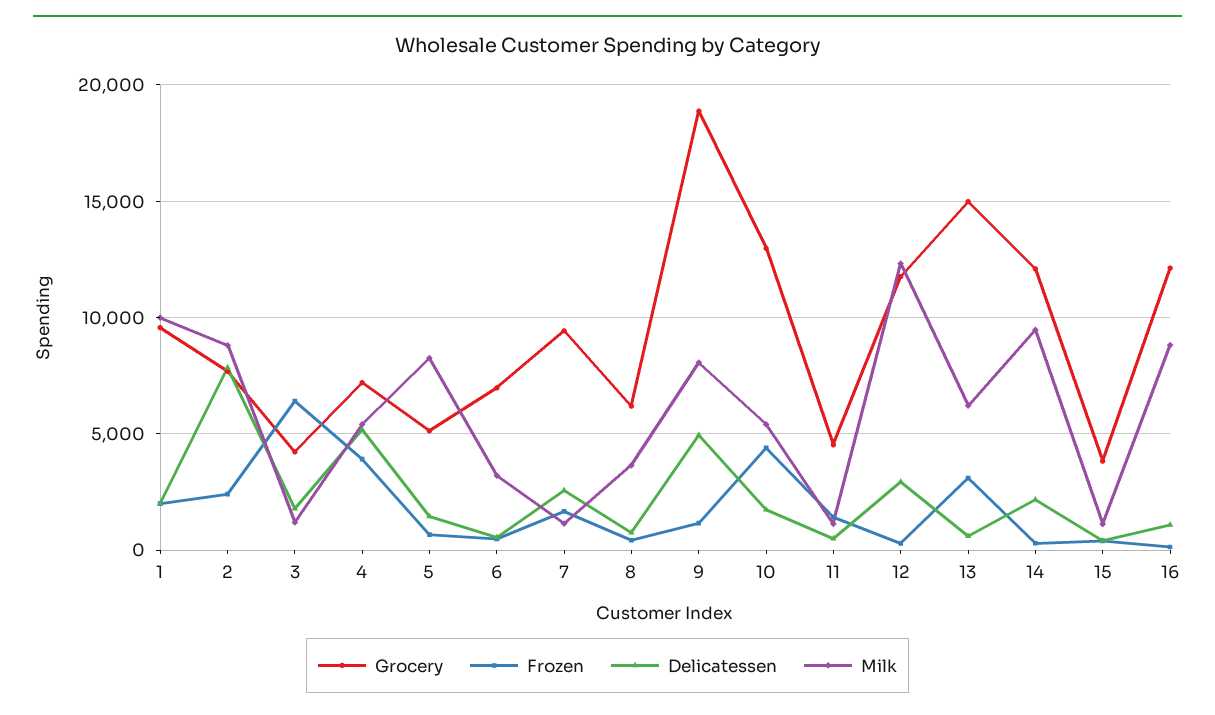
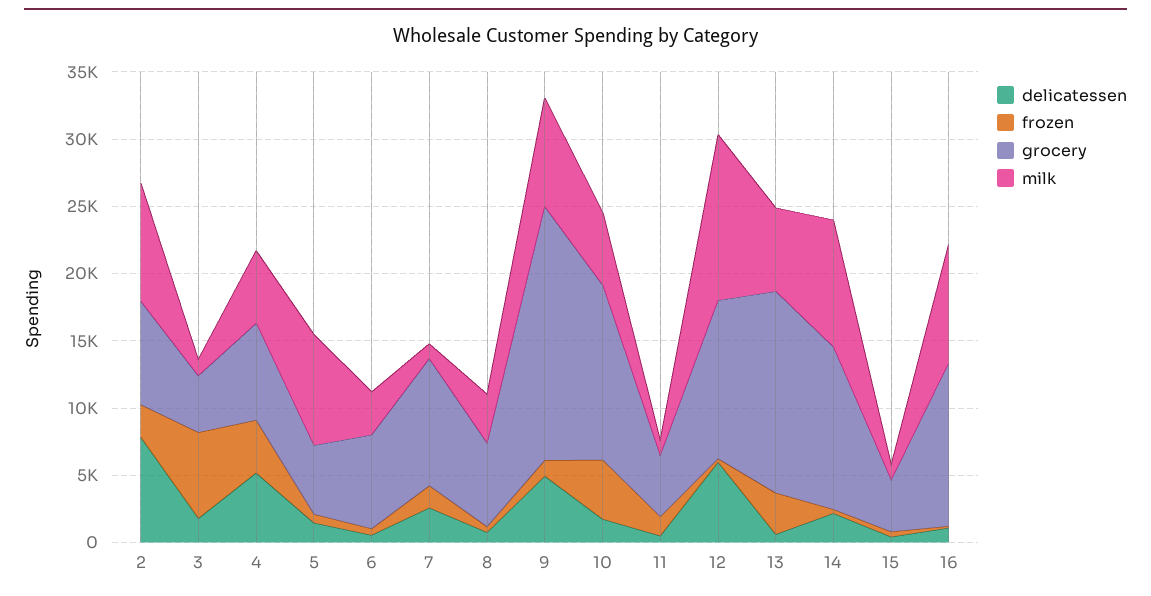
Grocery, 1: 9500 -> none
Frozen, 1: 2000 -> none
Delicatessen, 1: 2000 -> none
Milk, 1: 10000 -> none
Delicatessen, 12: 3000 -> 6000

